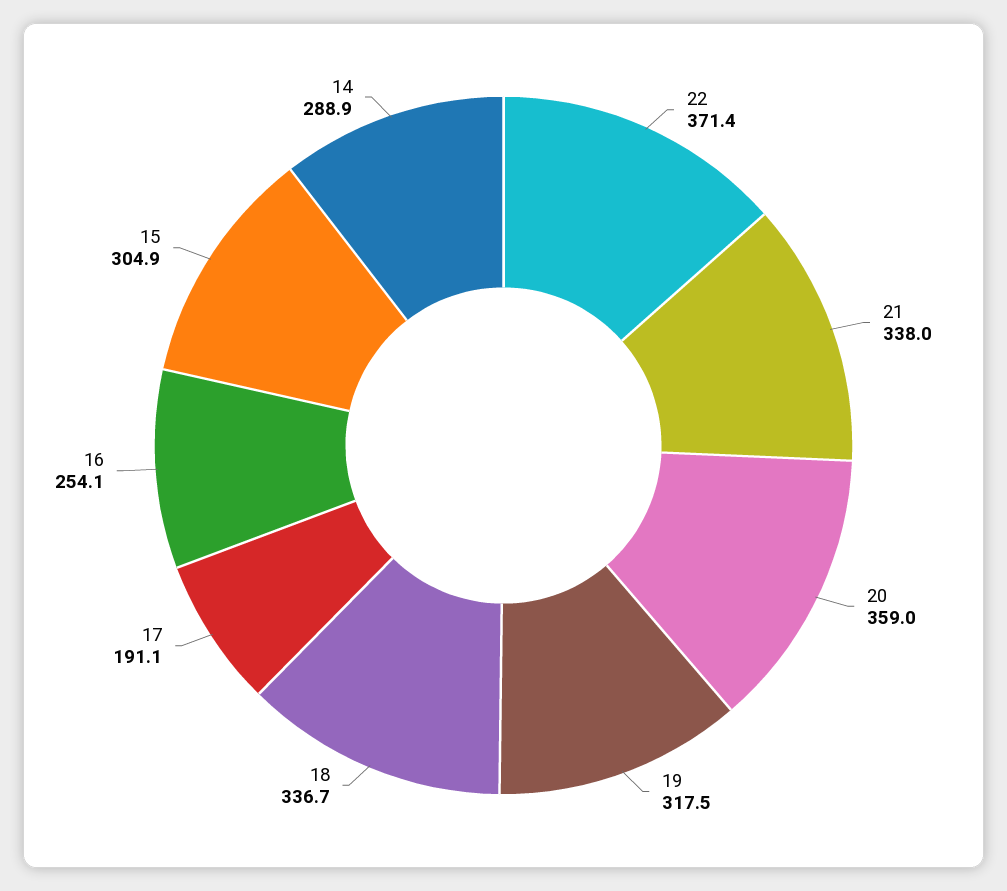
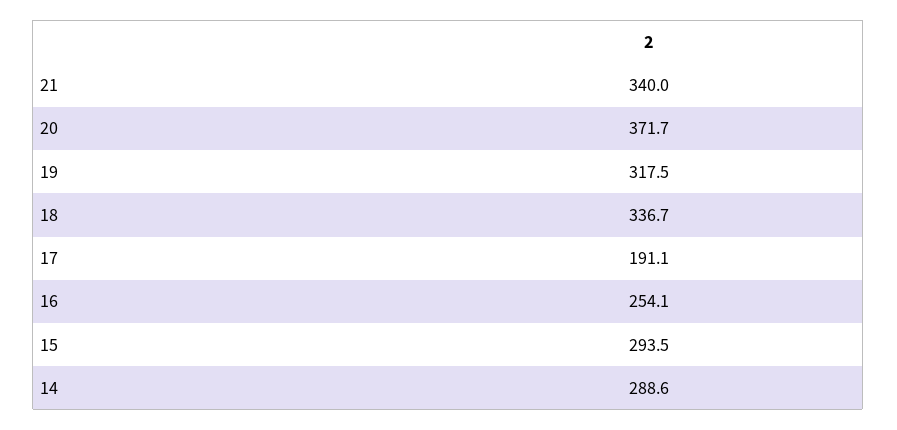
22: 371.4 -> none
21: 338 -> 340
20: 359 -> 371.7
15: 304.9 -> 293.5
14: 288.9 -> 288.6

